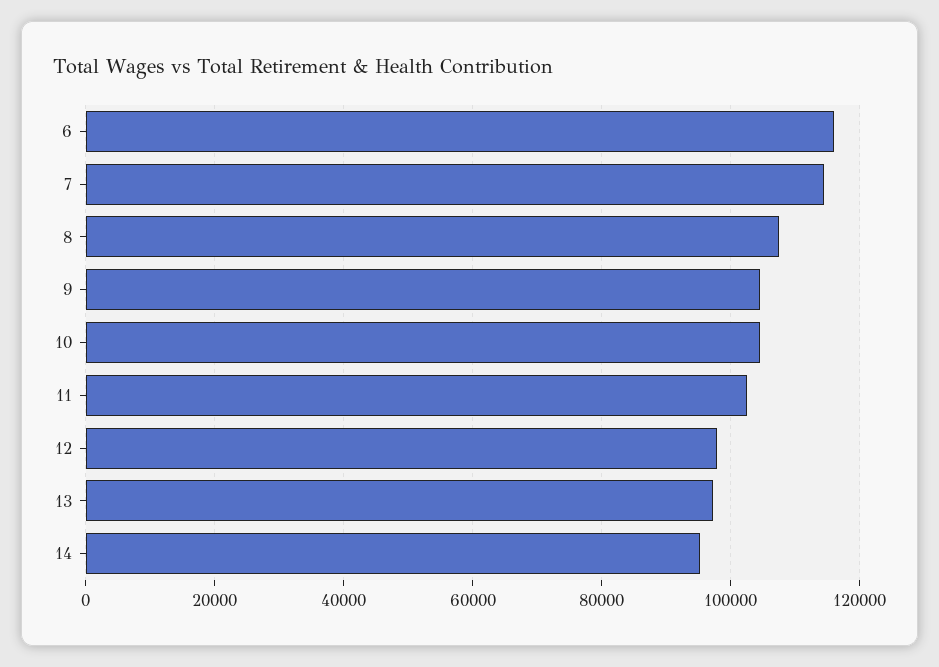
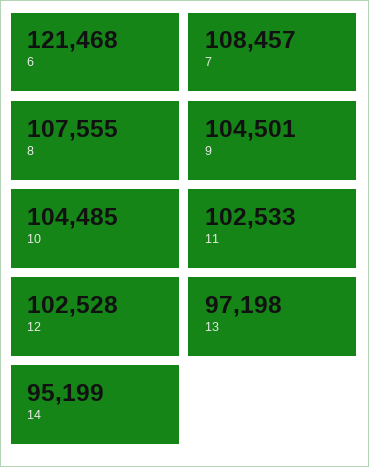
6: 116000 -> 121468
7: 114000 -> 108457
12: 98000 -> 102528

